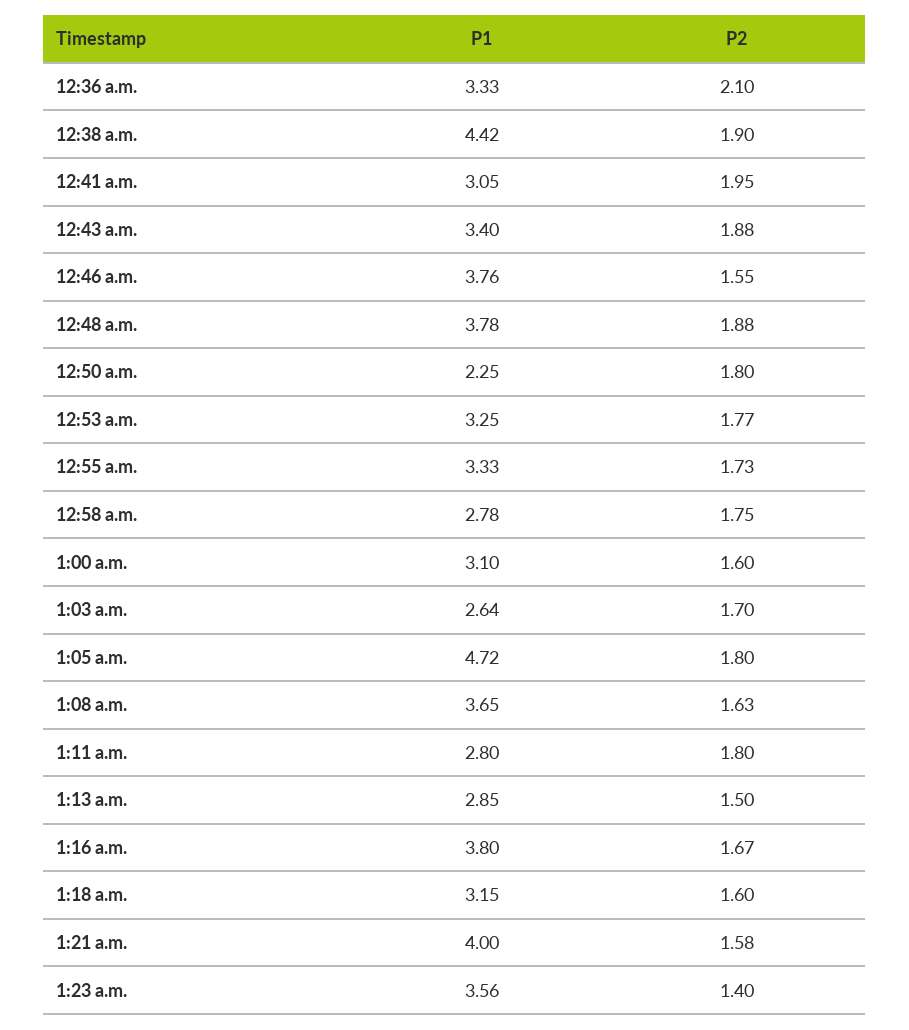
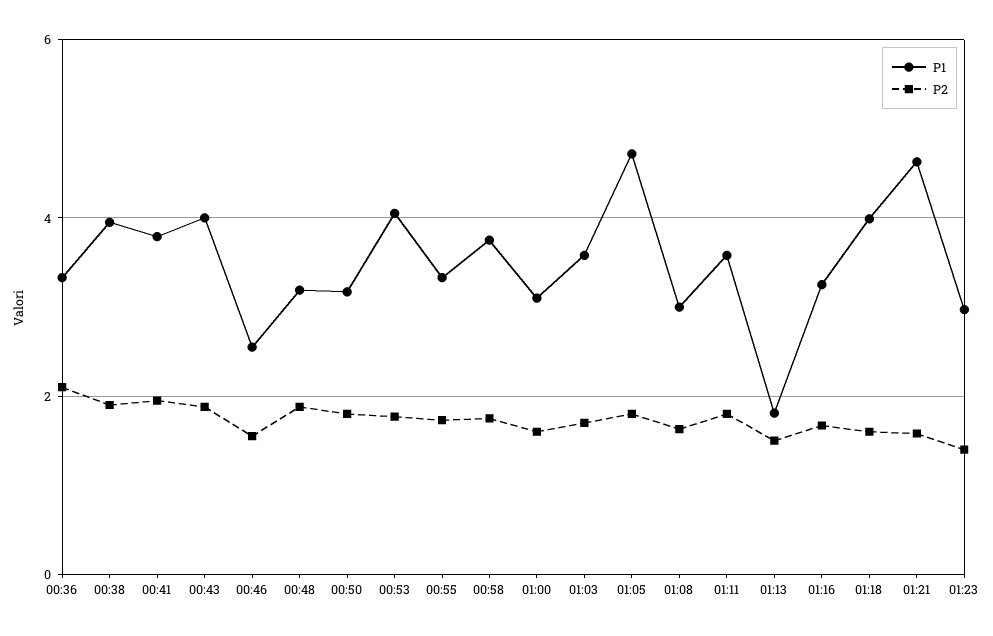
P1, 12:38 a.m.: 4.42 -> 4
P1, 12:41 a.m.: 3.05 -> 3.8
P1, 12:43 a.m.: 3.4 -> 4
P1, 12:46 a.m.: 3.76 -> 2.6
P1, 12:48 a.m.: 3.78 -> 3.2
P1, 12:50 a.m.: 2.25 -> 3.2
P1, 12:53 a.m.: 3.25 -> 4
P1, 12:58 a.m.: 2.78 -> 3.8
P1, 1:03 a.m.: 2.64 -> 3.6
P1, 1:08 a.m.: 3.65 -> 3
P1, 1:11 a.m.: 2.8 -> 3.6
P1, 1:13 a.m.: 2.85 -> 1.8
P1, 1:16 a.m.: 3.8 -> 3.2
P1, 1:18 a.m.: 3.15 -> 4
P1, 1:21 a.m.: 4 -> 4.6
P1, 1:23 a.m.: 3.56 -> 3

